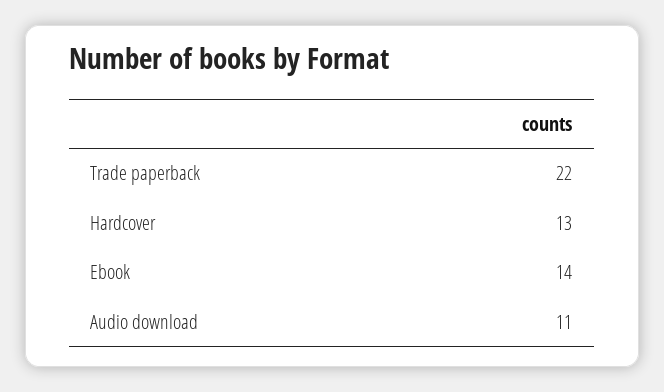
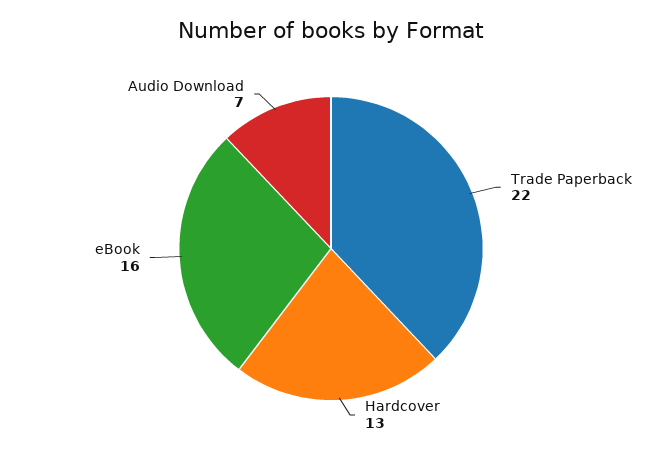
Ebook: 14 -> 16
Audio download: 11 -> 7

